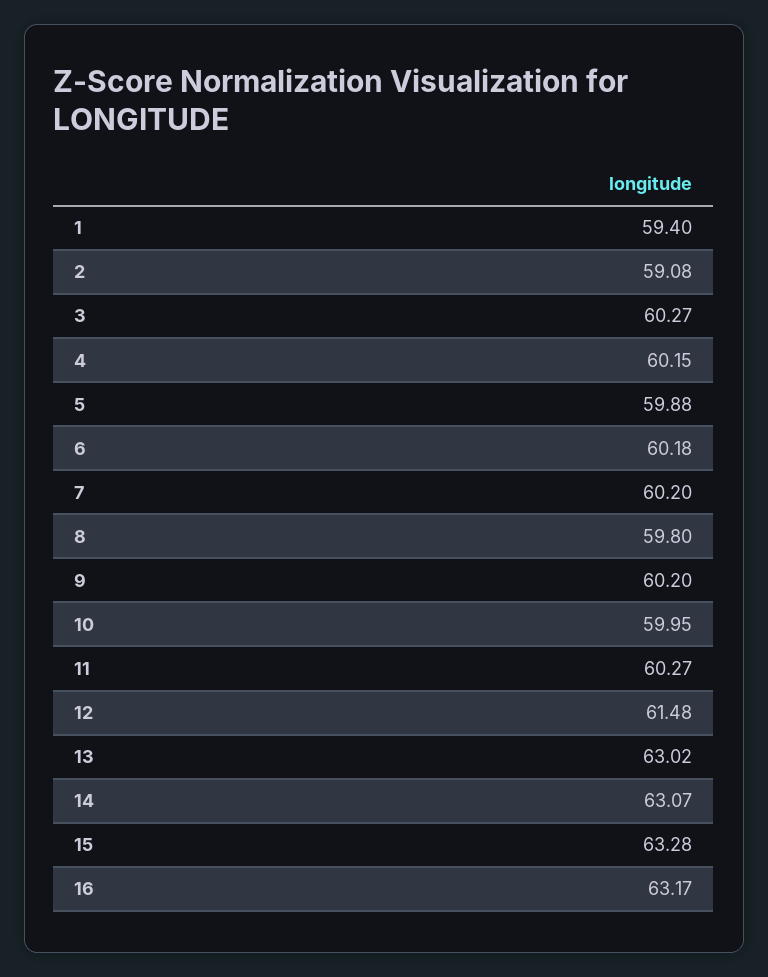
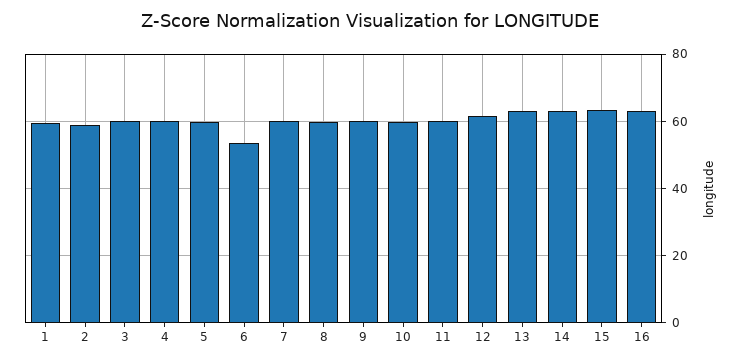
6: 60.18 -> 54

